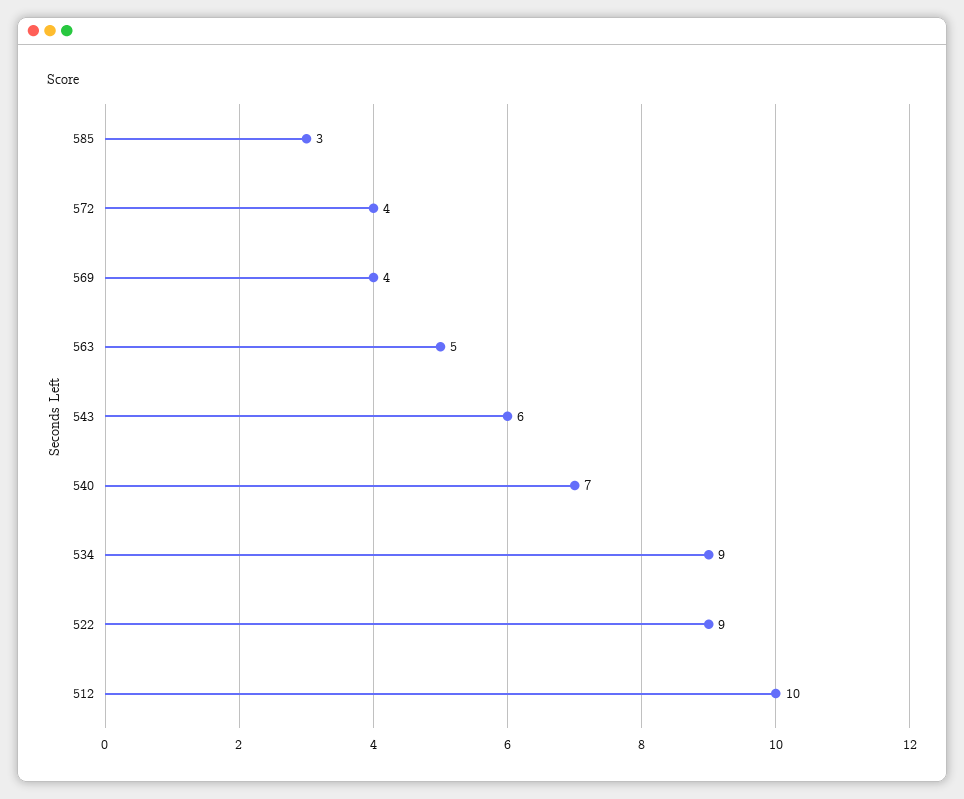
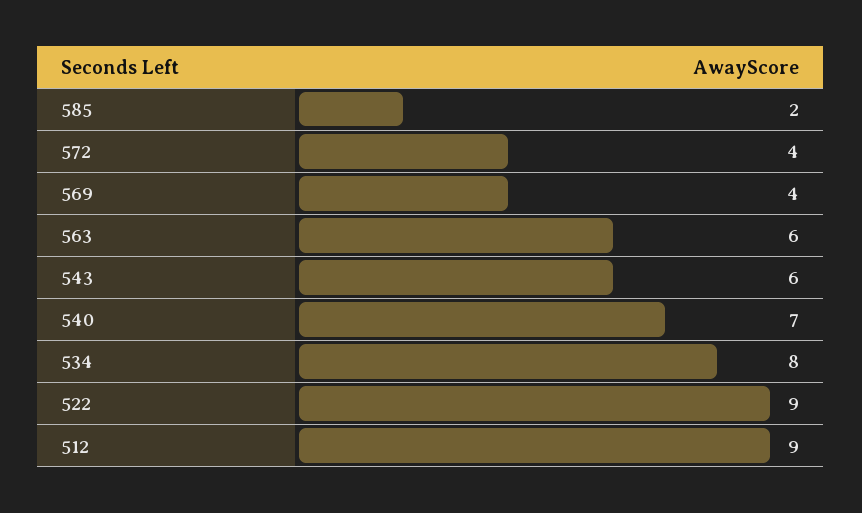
585: 3 -> 2
563: 5 -> 6
534: 9 -> 8
512: 10 -> 9

